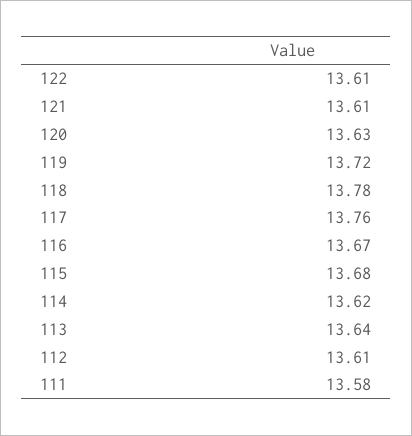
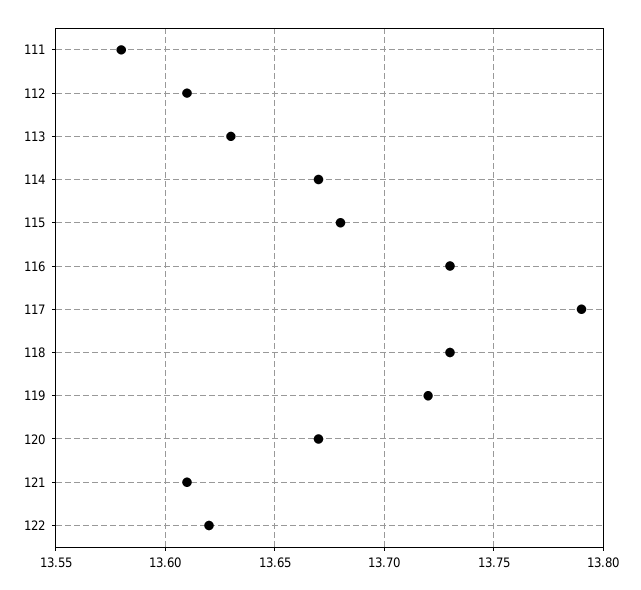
122: 13.61 -> 13.62
120: 13.63 -> 13.67
118: 13.78 -> 13.73
117: 13.76 -> 13.79
116: 13.67 -> 13.73
114: 13.62 -> 13.67
113: 13.64 -> 13.63

